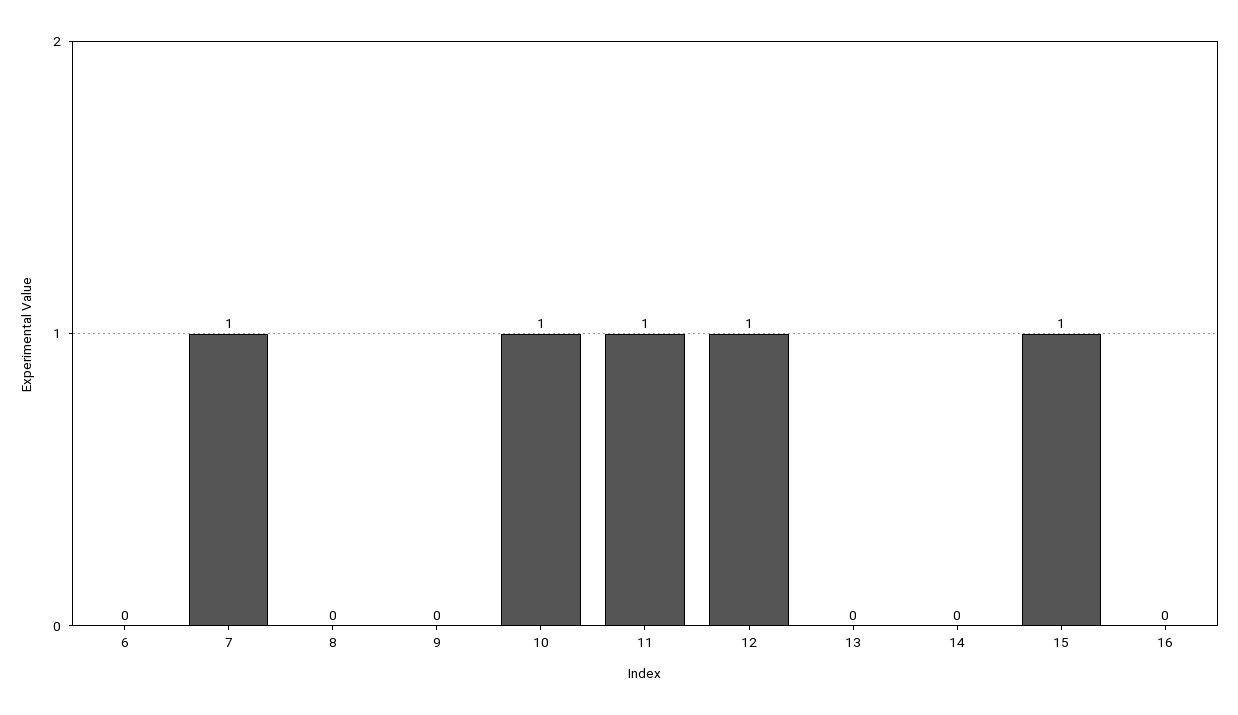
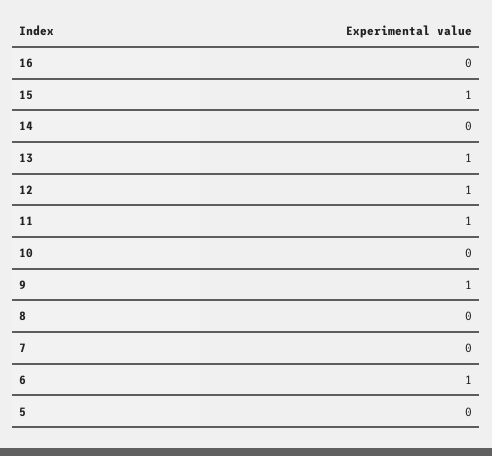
6: 0 -> 1
7: 1 -> 0
9: 0 -> 1
10: 1 -> 0
13: 0 -> 1
5: none -> 0

